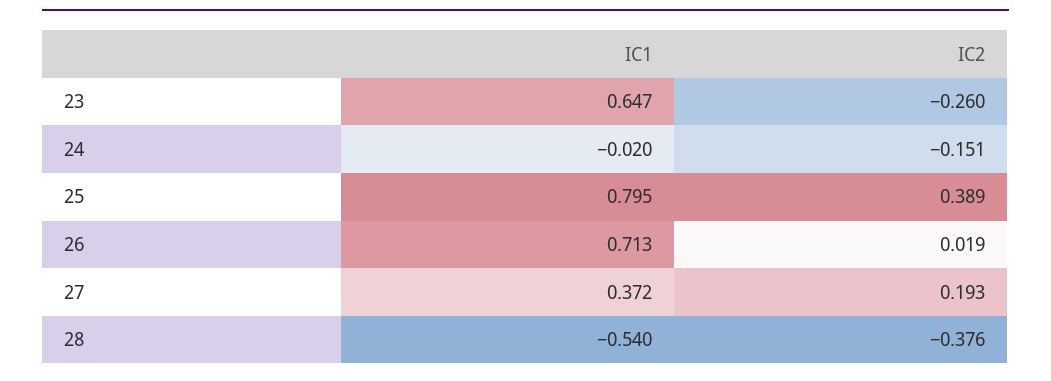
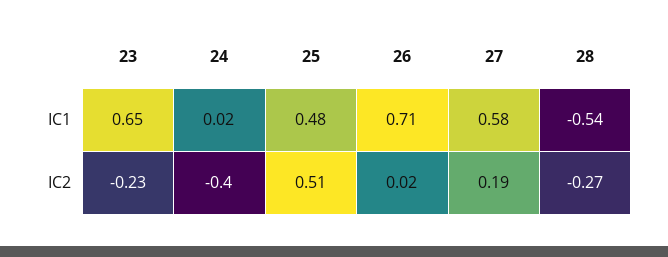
IC2, 23: -0.26 -> -0.23
IC1, 24: -0.02 -> 0.02
IC2, 24: -0.151 -> -0.4
IC1, 25: 0.795 -> 0.48
IC2, 25: 0.389 -> 0.51
IC1, 27: 0.372 -> 0.58
IC2, 28: -0.376 -> -0.27

